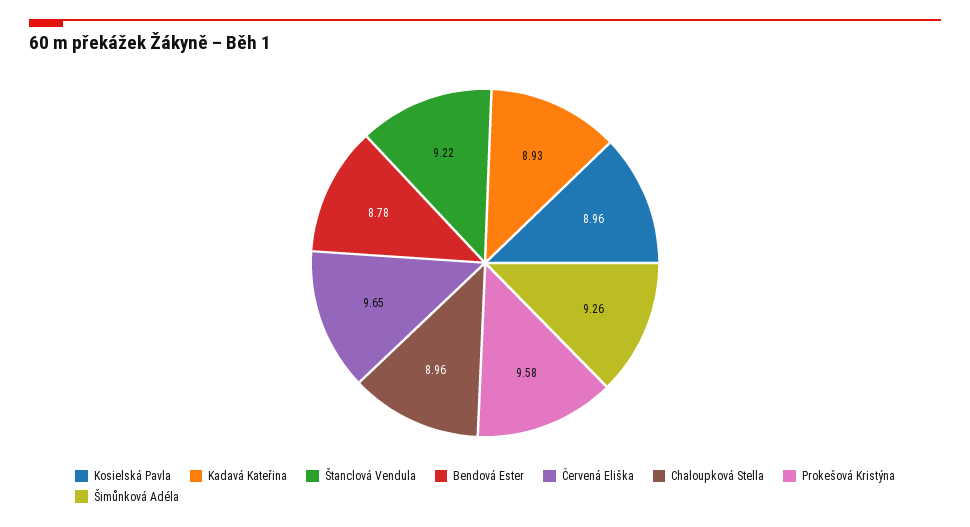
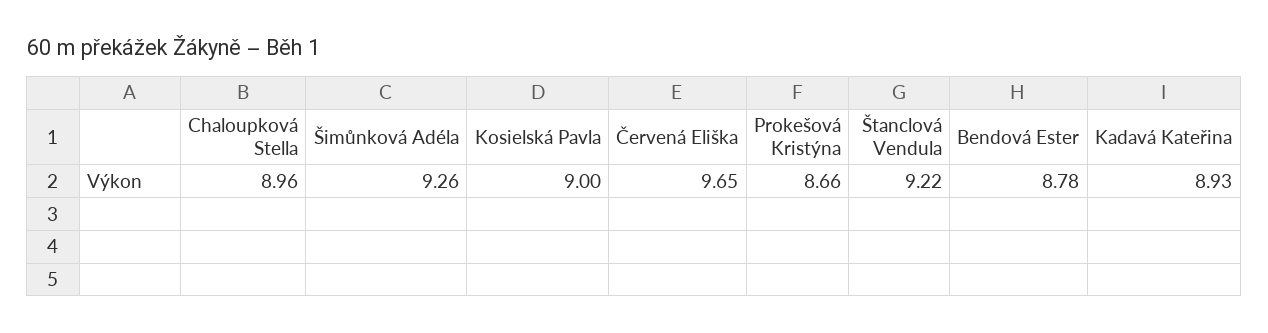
Kosielská Pavla: 8.96 -> 9
Prokešová Kristýna: 9.58 -> 8.66

